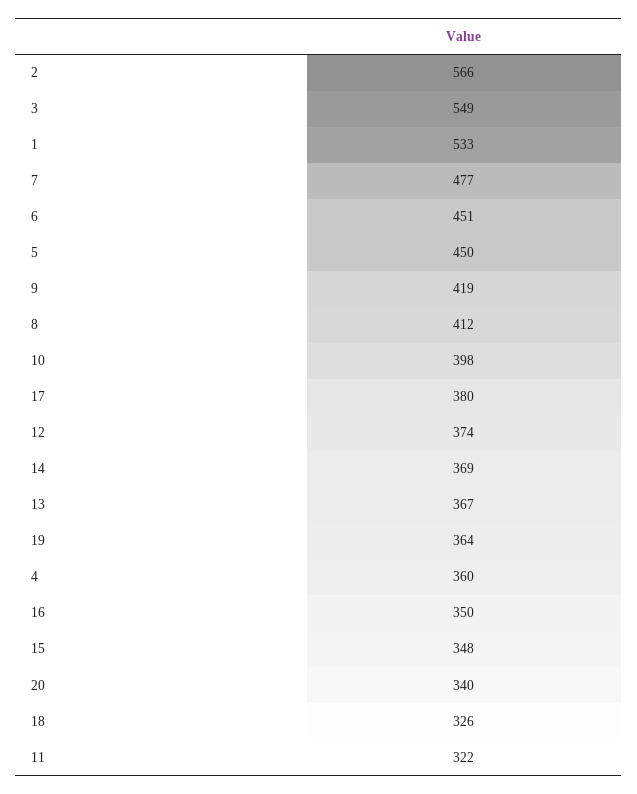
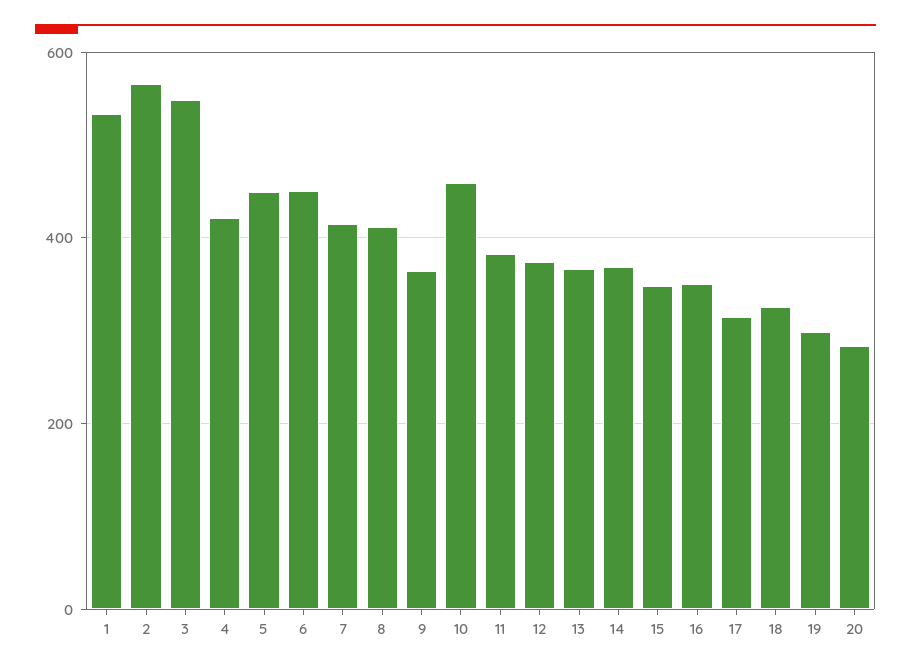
7: 477 -> 420
9: 419 -> 360
10: 398 -> 460
17: 380 -> 320
19: 364 -> 300
4: 360 -> 420
20: 340 -> 280
11: 322 -> 380

